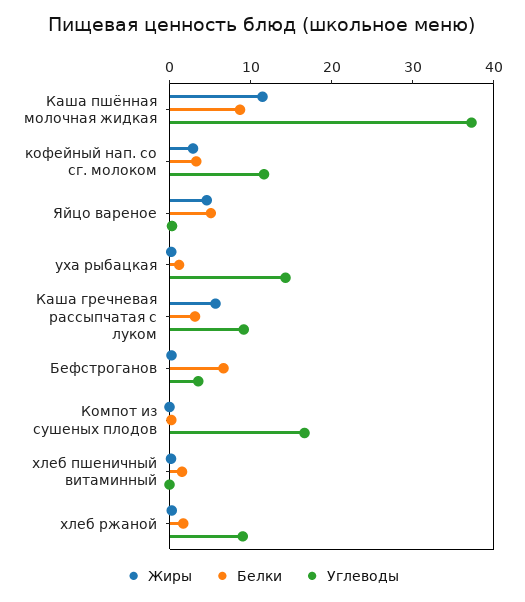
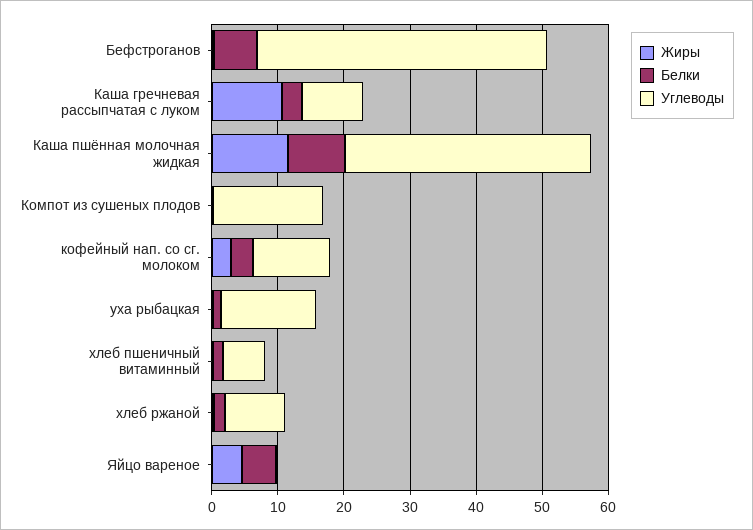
Жиры, Каша гречневая рассыпчатая с луком: 6 -> 10
Углеводы, Бефстроганов: 4 -> 44
Углеводы, хлеб пшеничный витаминный: 0 -> 6

